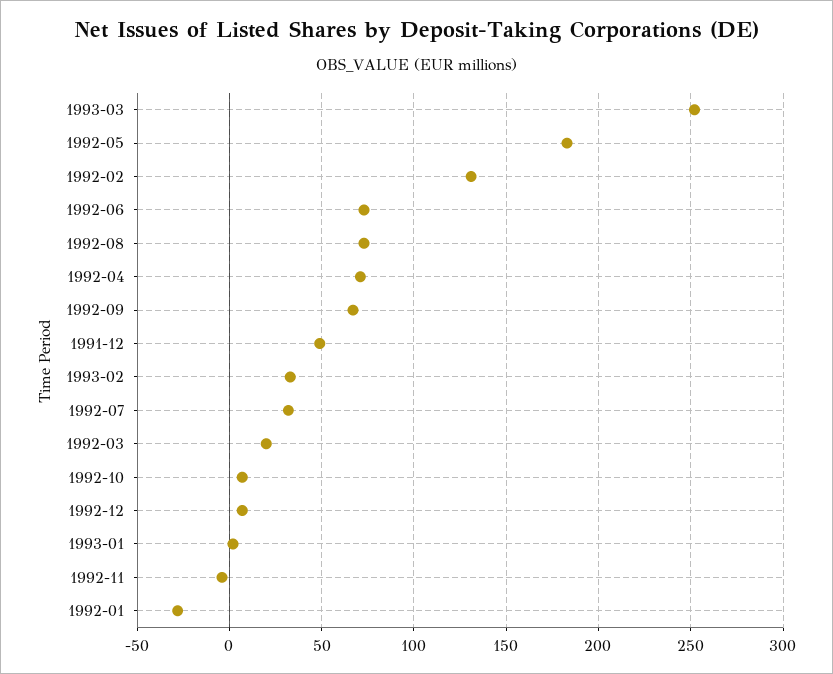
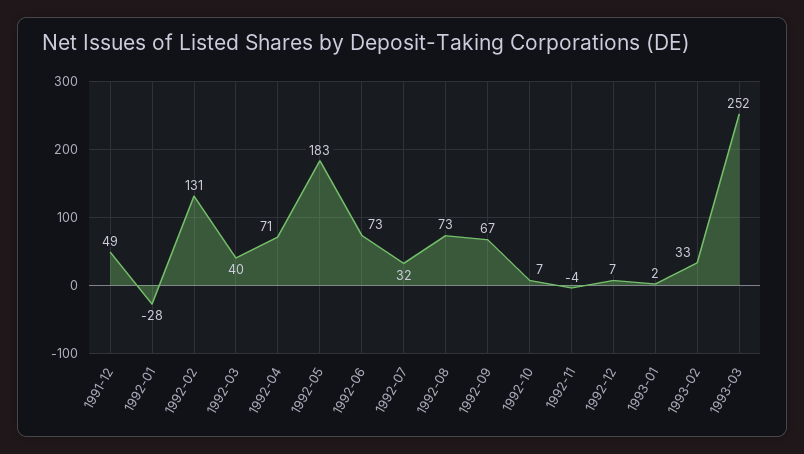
1992-03: 20 -> 40

